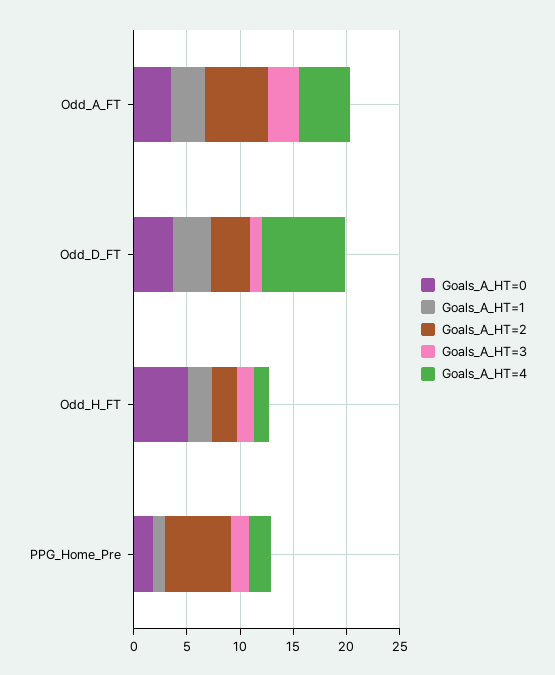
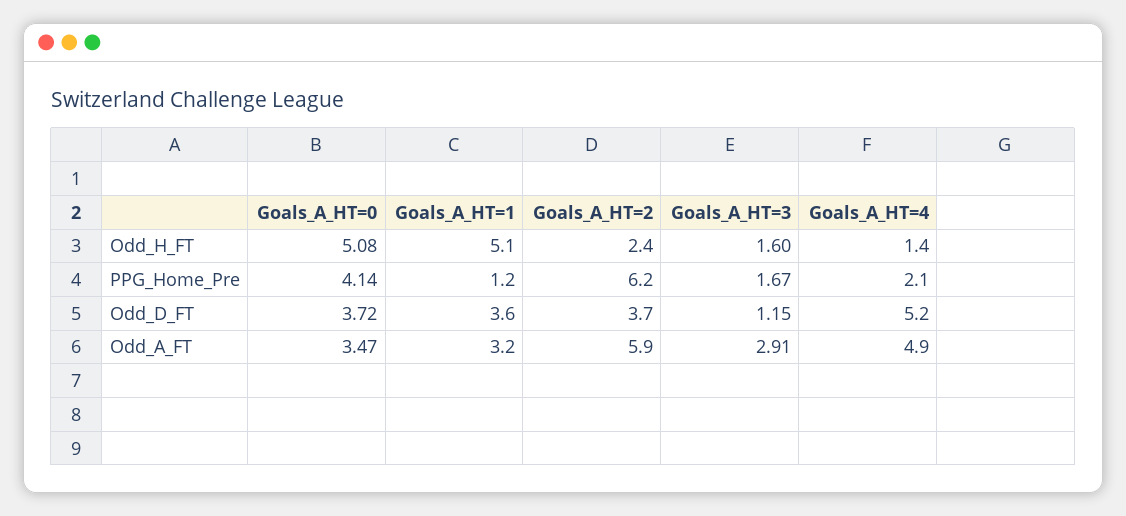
Goals_A_HT=4, Odd_D_FT: 8 -> 5.2
Goals_A_HT=1, Odd_H_FT: 2 -> 5.1
Goals_A_HT=0, PPG_Home_Pre: 2 -> 4.14

